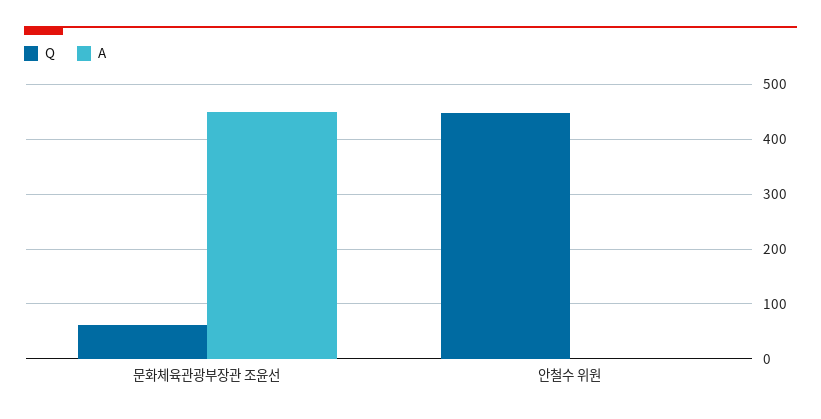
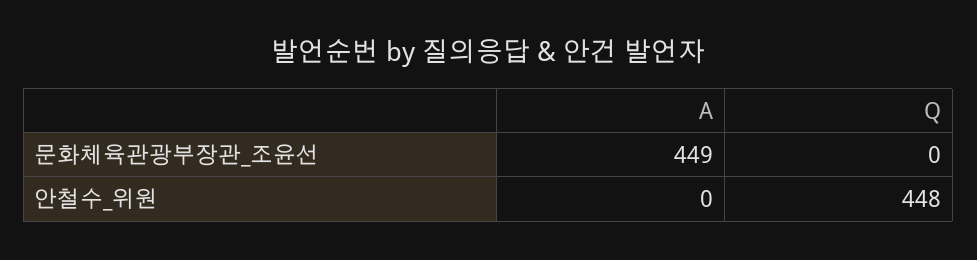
Q, 문화체육관광부장관 조윤선: 60 -> 0

